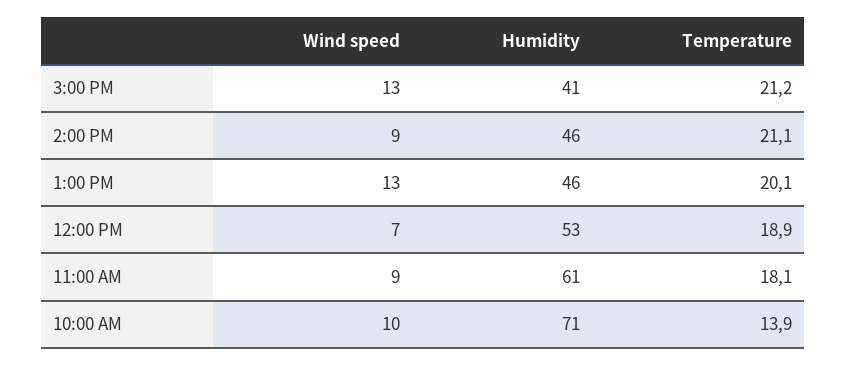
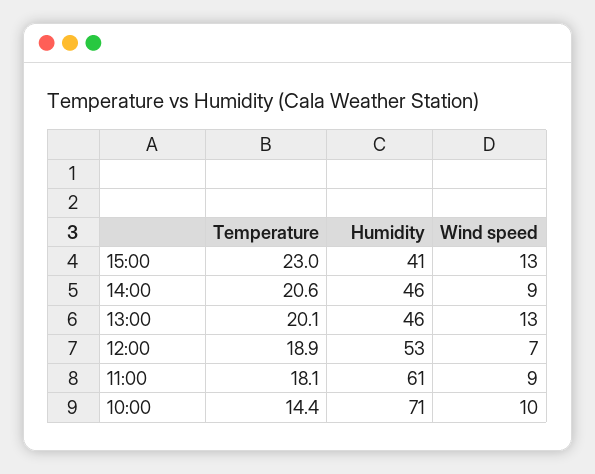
Temperature, 3:00 PM: 21.2 -> 23
Temperature, 2:00 PM: 21.1 -> 20.6
Temperature, 10:00 AM: 13.9 -> 14.4

